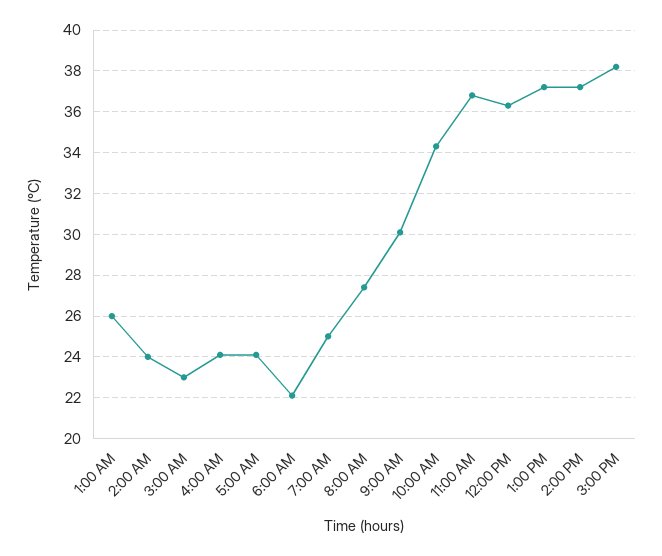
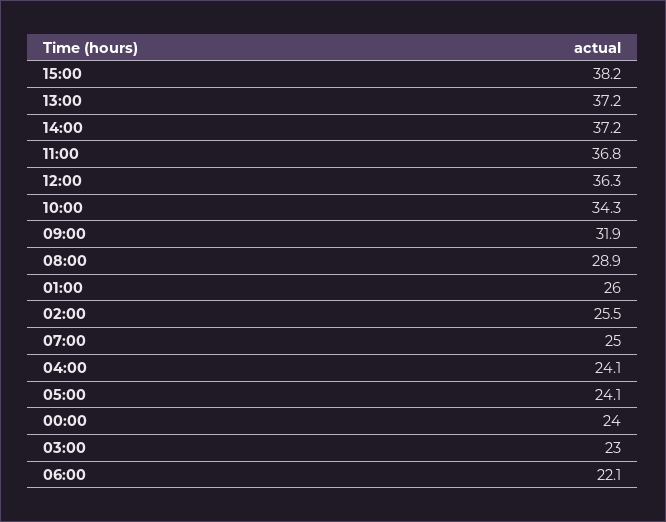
2:00 AM: 24 -> 25.5
8:00 AM: 27.5 -> 28.9
9:00 AM: 30 -> 31.9
00:00: none -> 24

